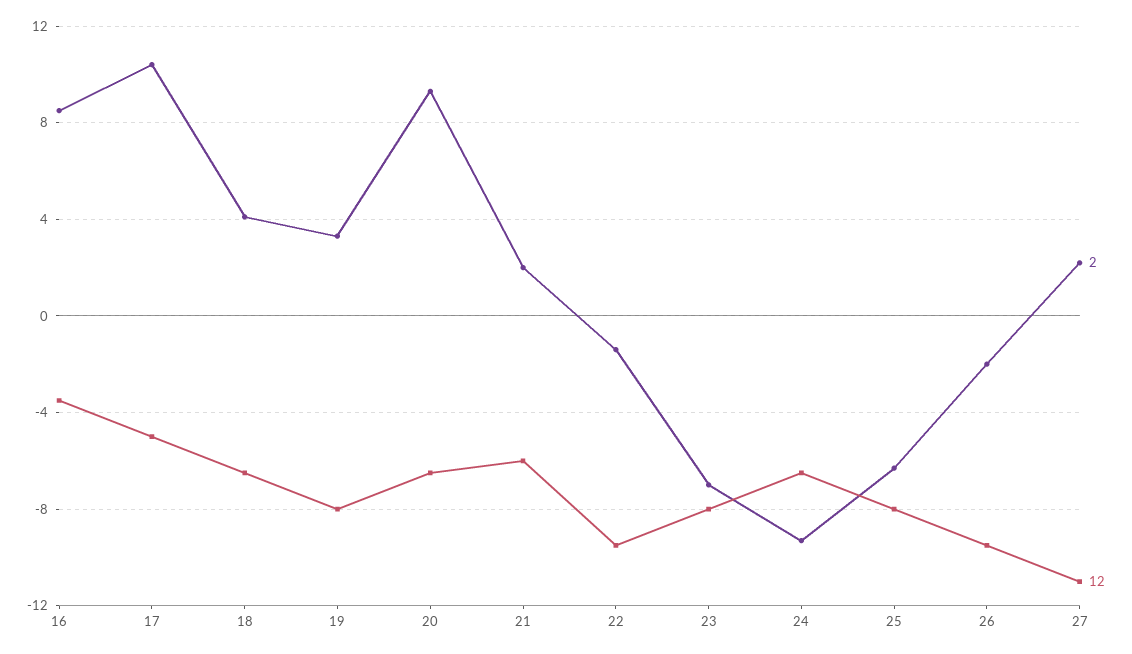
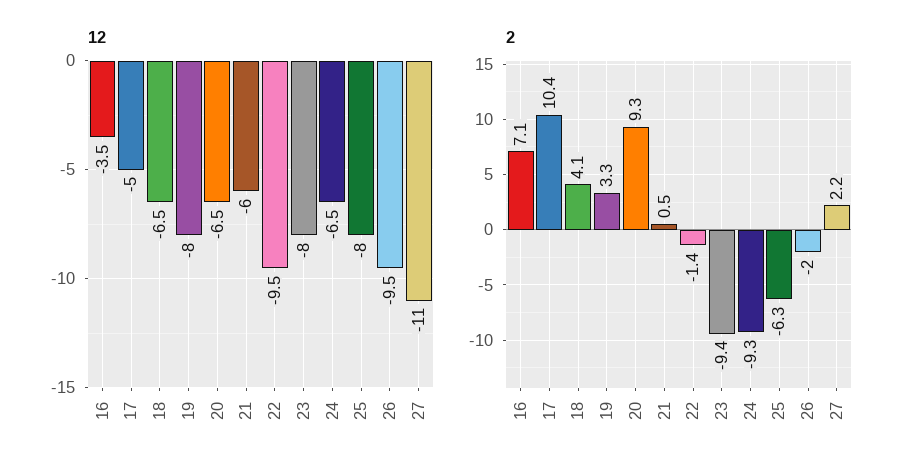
2, 16: 8.5 -> 7.1
2, 21: 2 -> 0.5
2, 23: -7 -> -9.4

